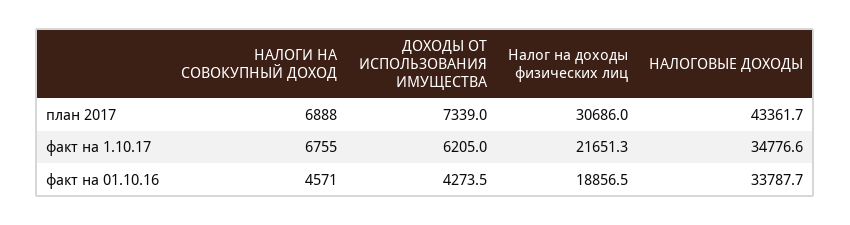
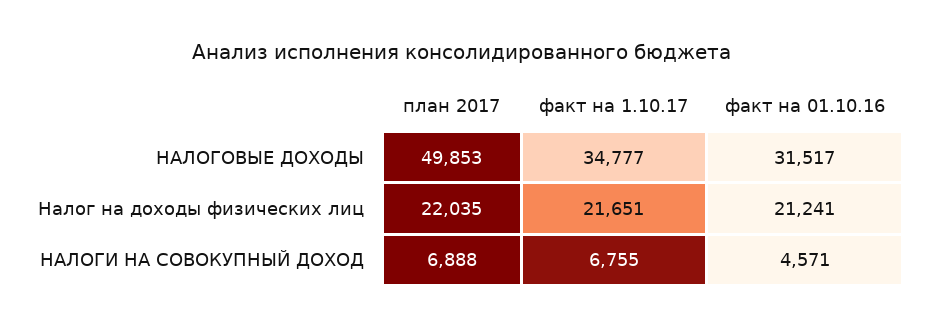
ДОХОДЫ ОТ ИСПОЛЬЗОВАНИЯ ИМУЩЕСТВА, план 2017: 7339 -> none
Налог на доходы физических лиц, план 2017: 30686 -> 22035
НАЛОГОВЫЕ ДОХОДЫ, план 2017: 43361.7 -> 49853
ДОХОДЫ ОТ ИСПОЛЬЗОВАНИЯ ИМУЩЕСТВА, факт на 1.10.17: 6205 -> none
ДОХОДЫ ОТ ИСПОЛЬЗОВАНИЯ ИМУЩЕСТВА, факт на 01.10.16: 4273.5 -> none
Налог на доходы физических лиц, факт на 01.10.16: 18856.5 -> 21241
НАЛОГОВЫЕ ДОХОДЫ, факт на 01.10.16: 33787.7 -> 31517

